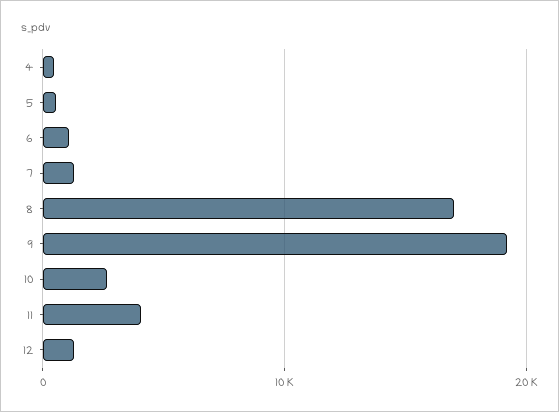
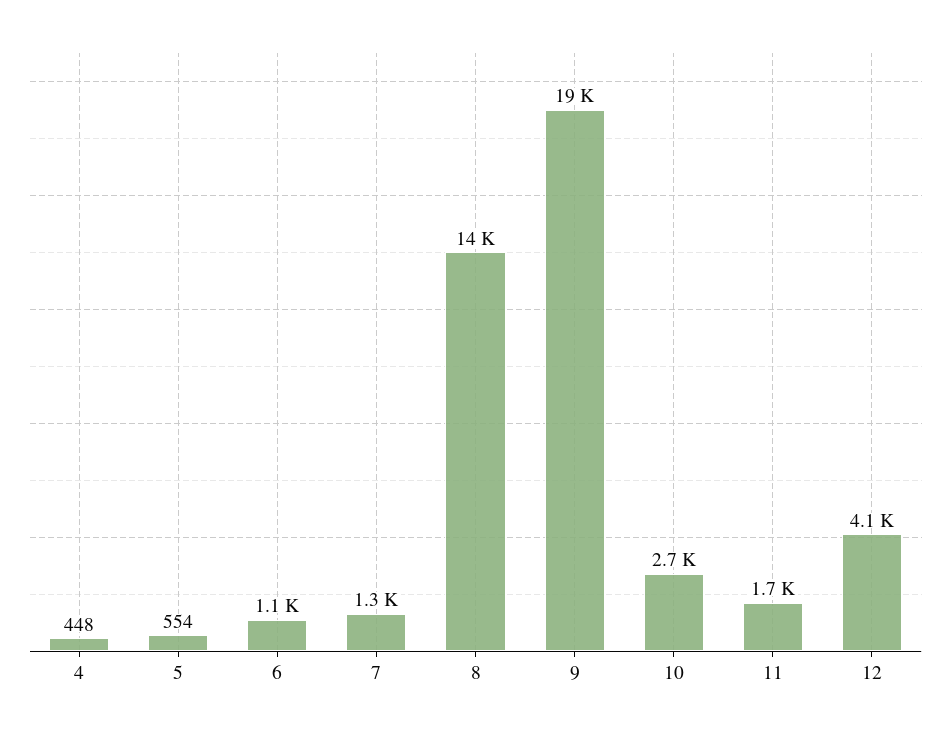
8: 17000 -> 14000
11: 4000 -> 1700
12: 1000 -> 4100

